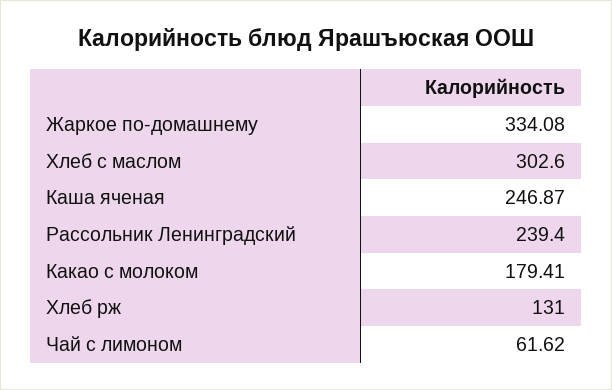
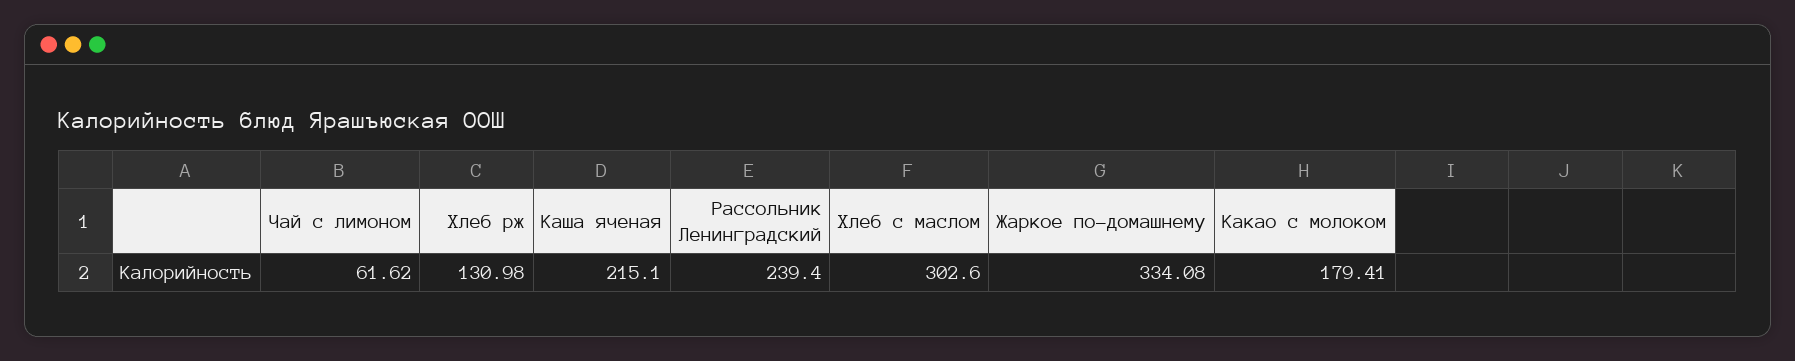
Каша яченая: 246.87 -> 215.1
Хлеб рж: 131 -> 130.98

